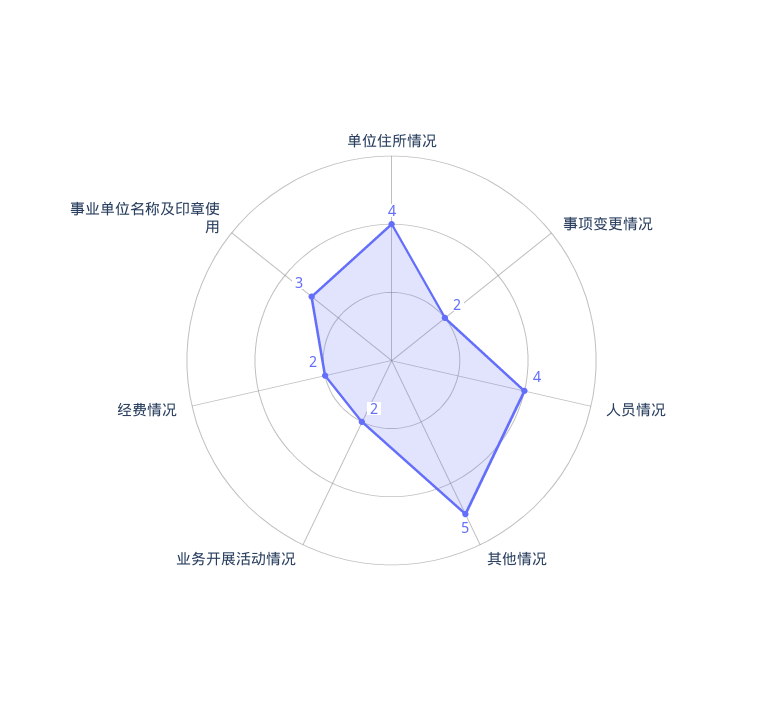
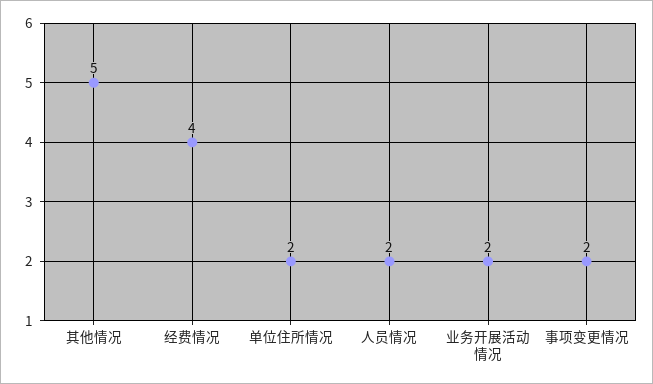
单位住所情况: 4 -> 2
人员情况: 4 -> 2
经费情况: 2 -> 4
事业单位名称及印章使用: 3 -> none

